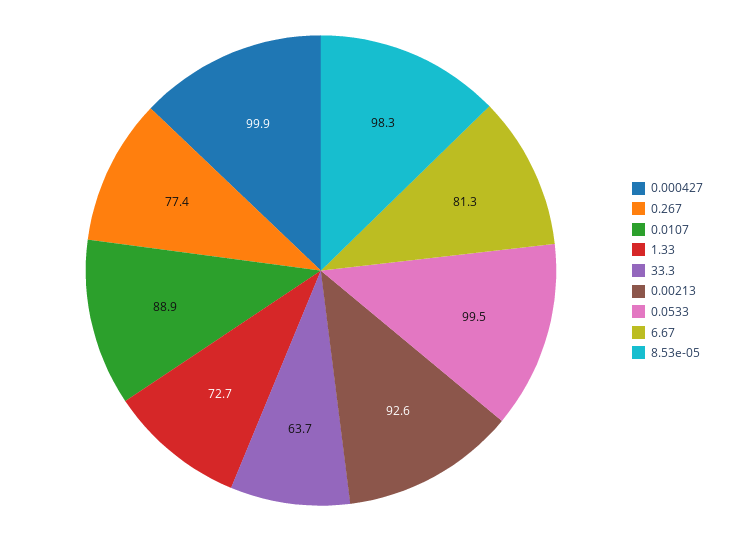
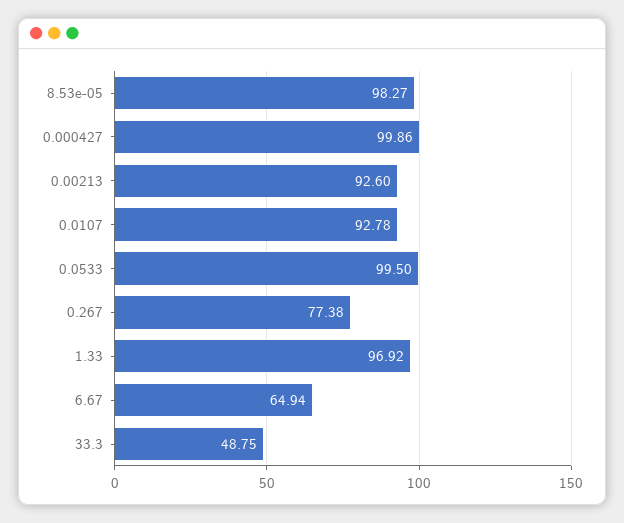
0.0107: 88.9 -> 92.78
1.33: 72.7 -> 96.92
33.3: 63.7 -> 48.75
6.67: 81.3 -> 64.94

